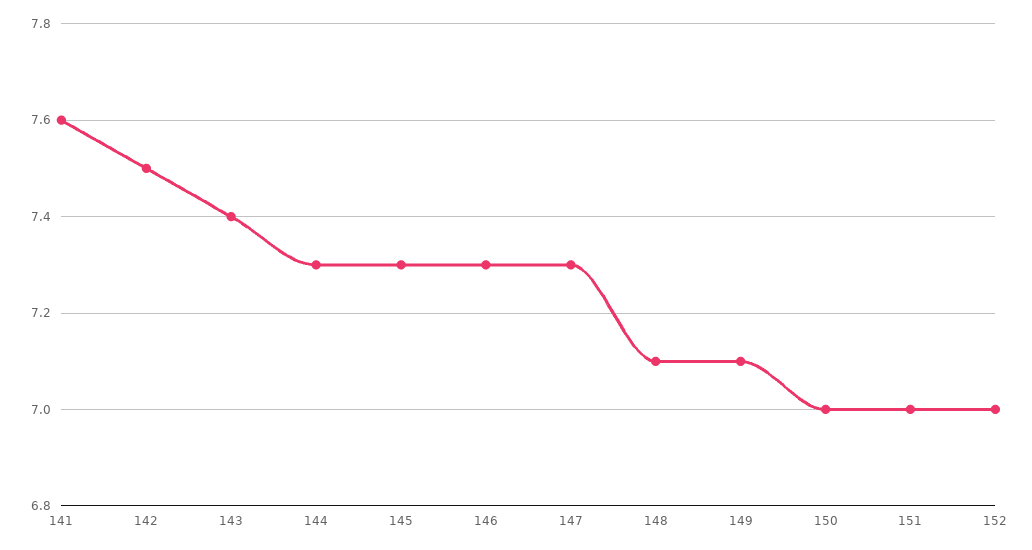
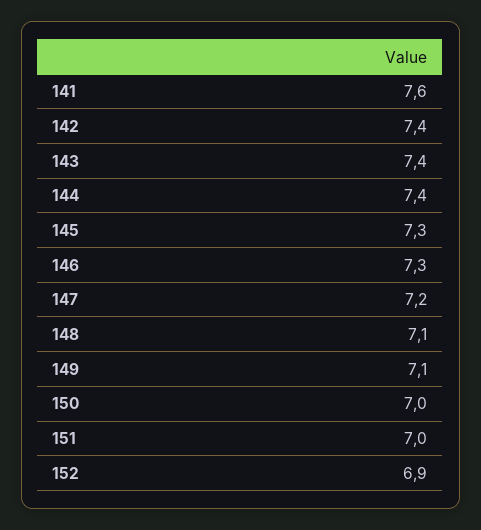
142: 7.5 -> 7.4
144: 7.3 -> 7.4
147: 7.3 -> 7.2
152: 7 -> 6.9

